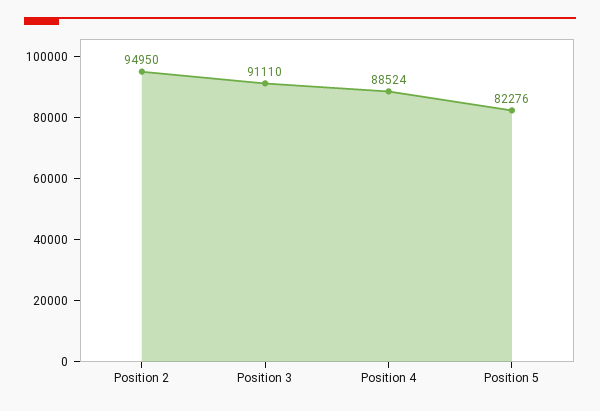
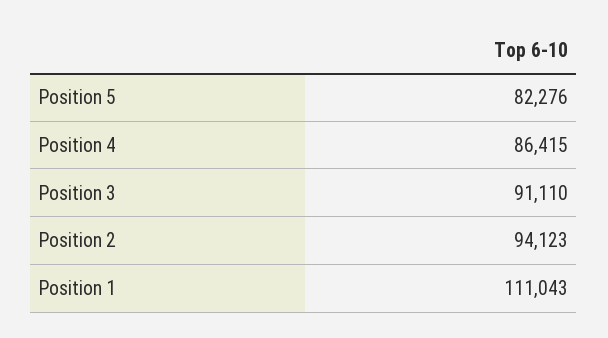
Position 2: 94950 -> 94123
Position 4: 88524 -> 86415
Position 1: none -> 111043

